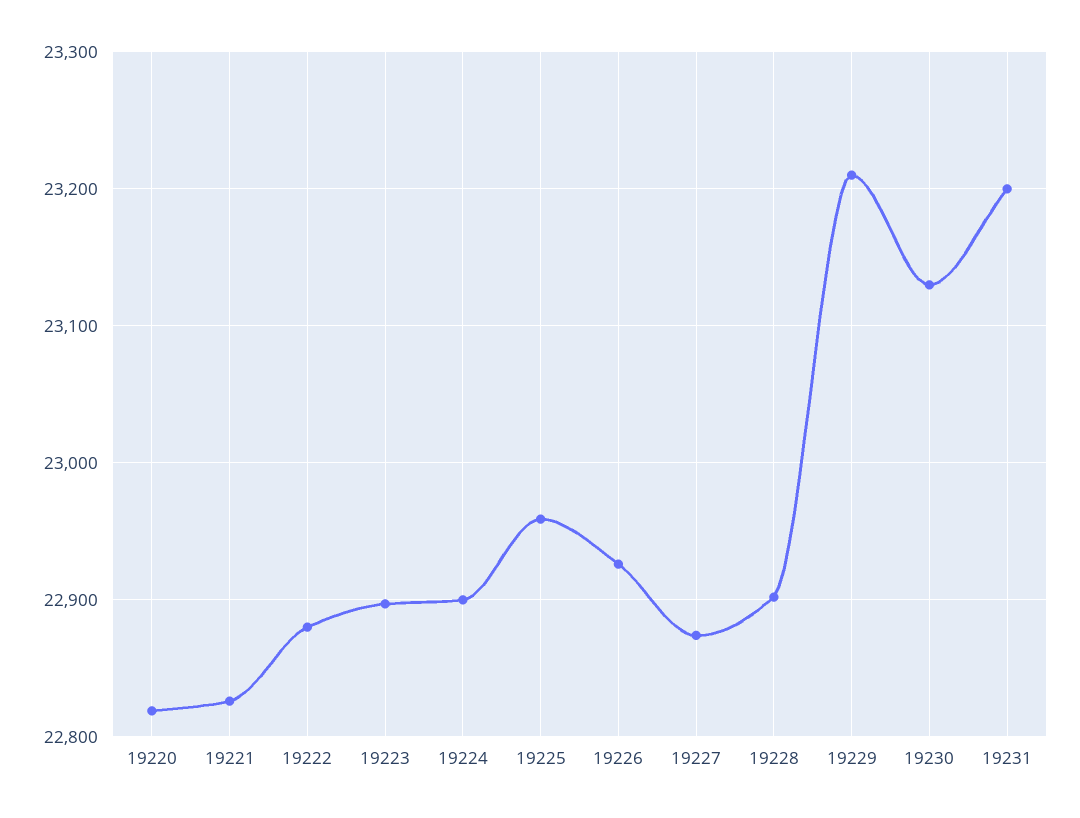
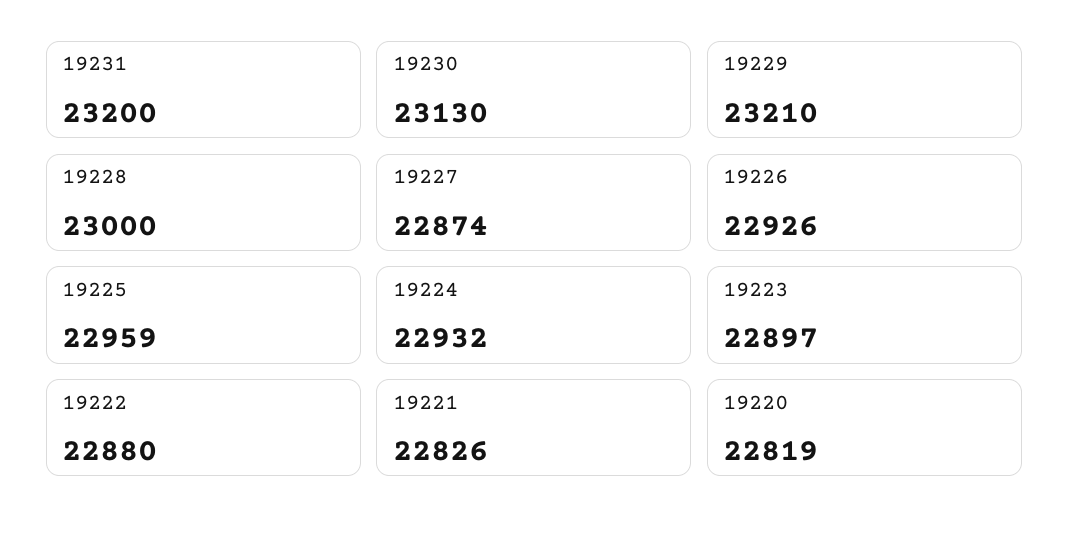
19224: 22900 -> 22932
19228: 22900 -> 23000

